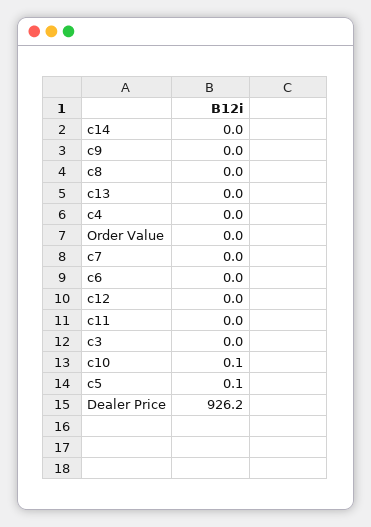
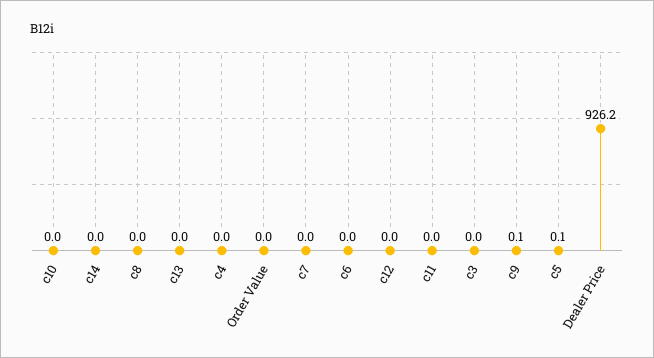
c9: 0 -> 0.1
c10: 0.1 -> 0

